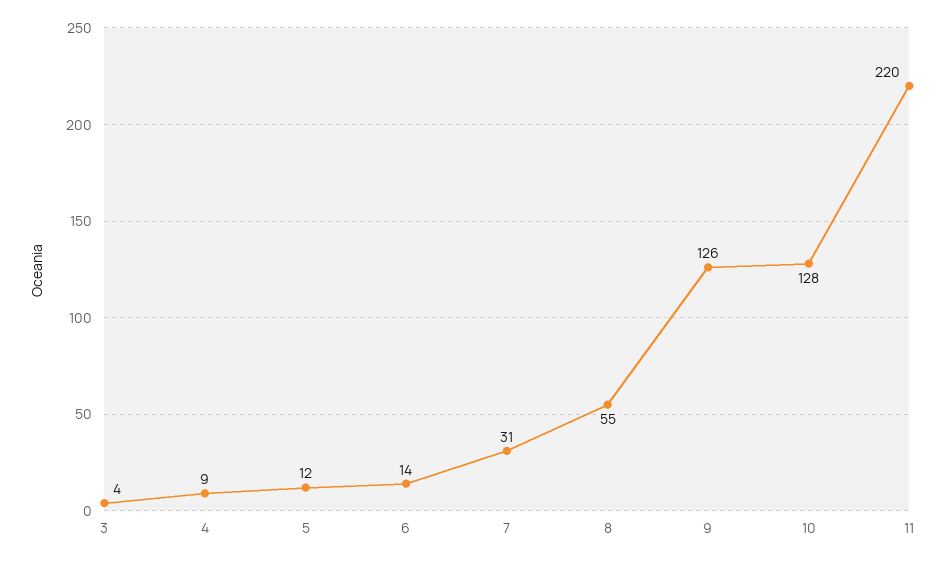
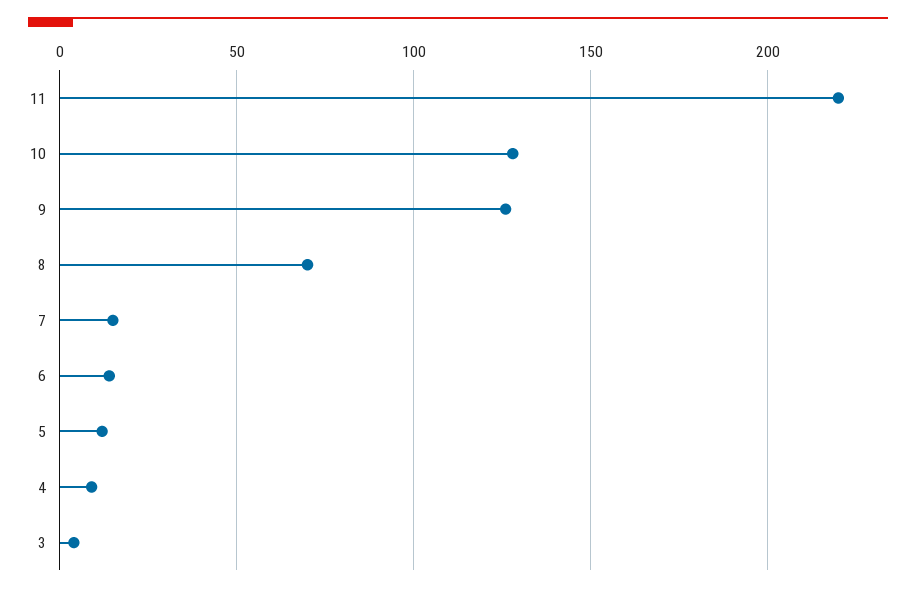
7: 31 -> 15
8: 55 -> 70

